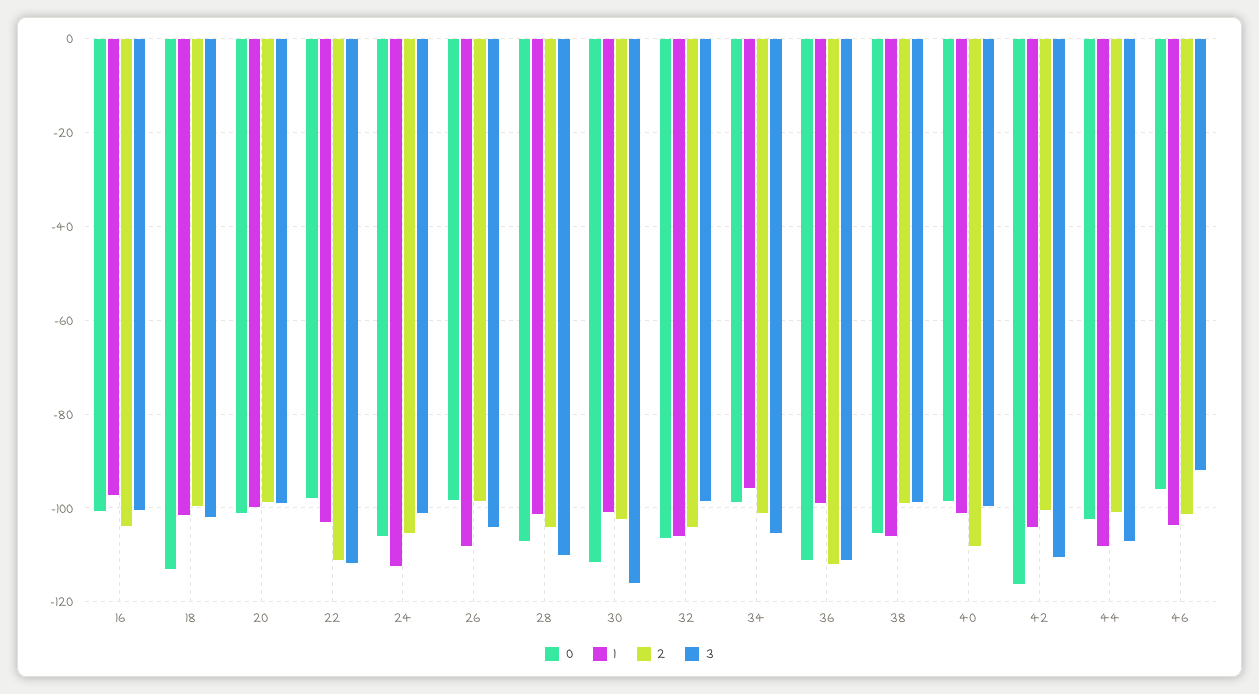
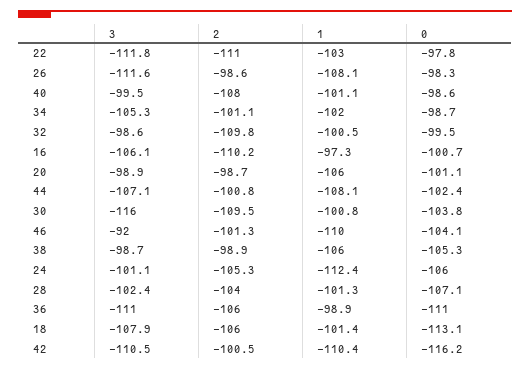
2, 16: -104 -> -110.2
3, 16: -100 -> -106.1
2, 18: -100 -> -106
3, 18: -102 -> -107.9
1, 20: -100 -> -106
3, 26: -104 -> -111.6
3, 28: -110 -> -102.4
0, 30: -112 -> -103.8
2, 30: -102 -> -109.5
0, 32: -106 -> -99.5
1, 32: -106 -> -100.5
2, 32: -104 -> -109.8
1, 34: -96 -> -102
2, 36: -112 -> -106
1, 42: -104 -> -110.4
0, 46: -96 -> -104.1
1, 46: -104 -> -110

